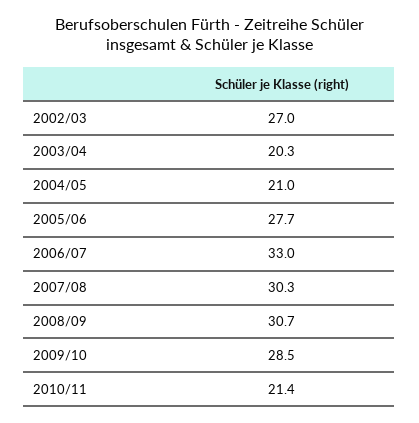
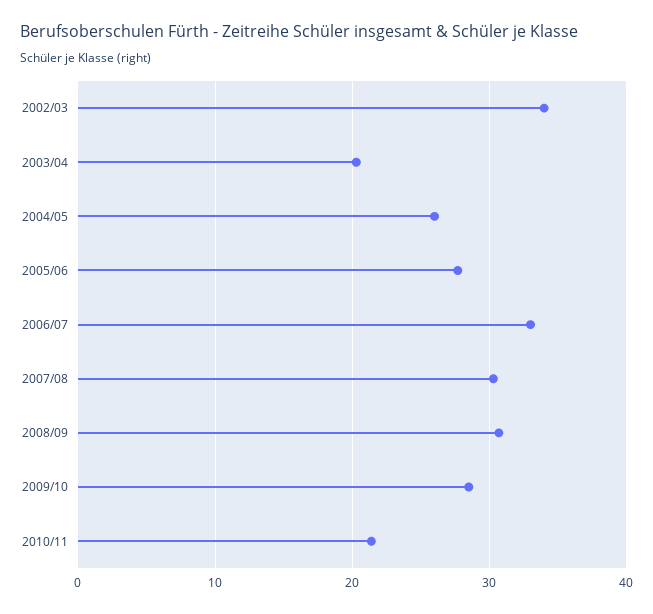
2002/03: 27 -> 34
2004/05: 21 -> 26

